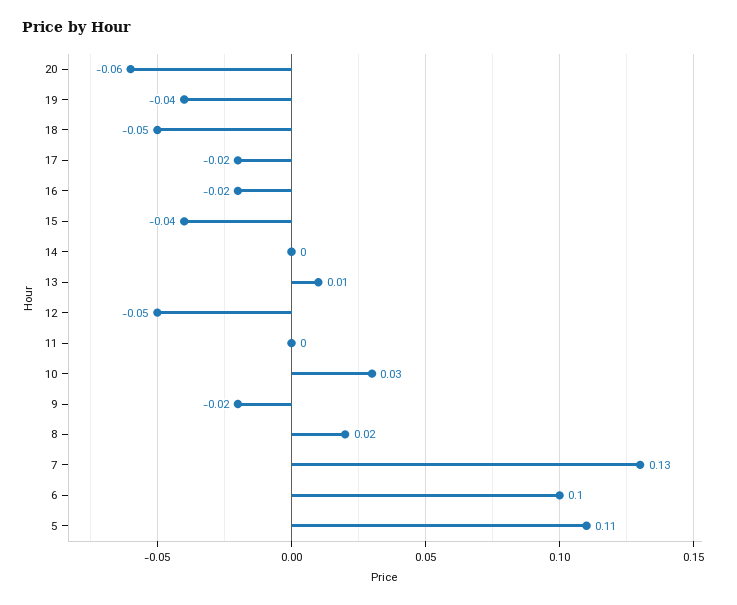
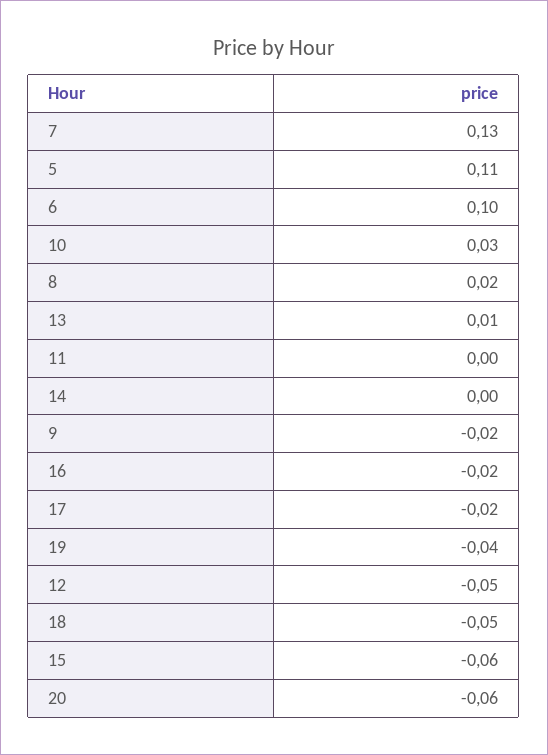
15: -0.04 -> -0.06

